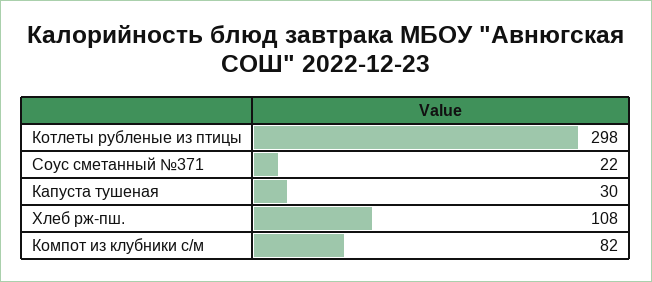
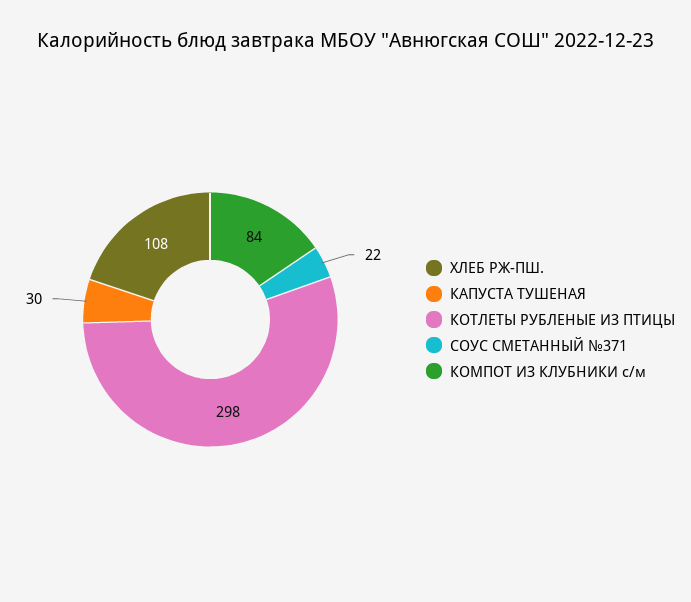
Компот из клубники с/м: 82 -> 84

